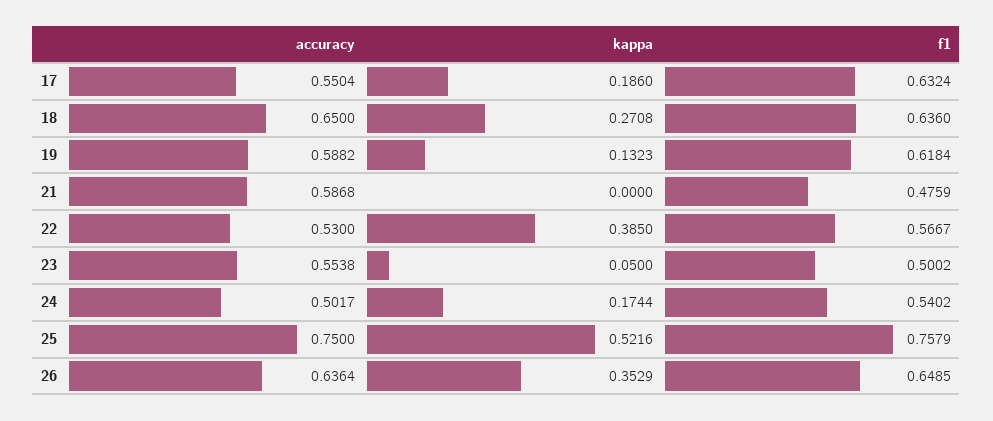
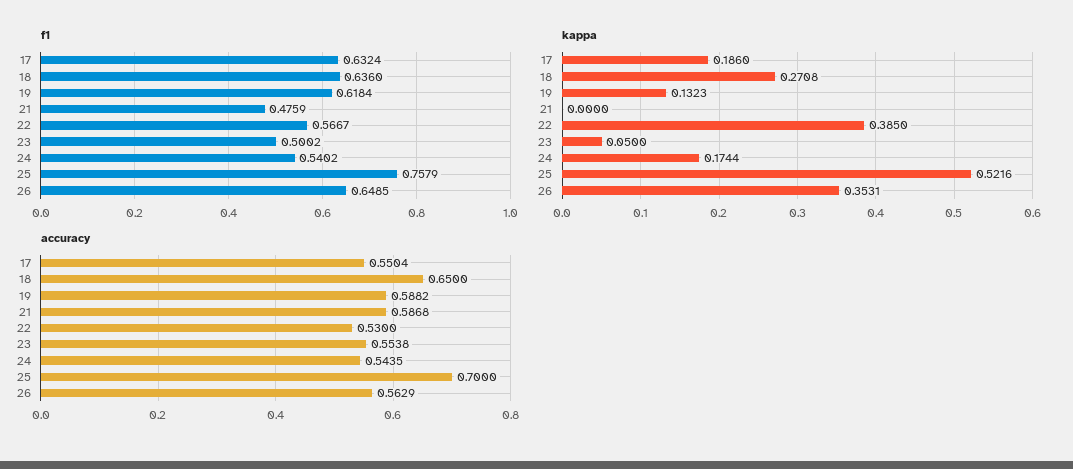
accuracy, 24: 0.5017 -> 0.5435
accuracy, 25: 0.75 -> 0.7
accuracy, 26: 0.6364 -> 0.5629
kappa, 26: 0.3529 -> 0.3531

